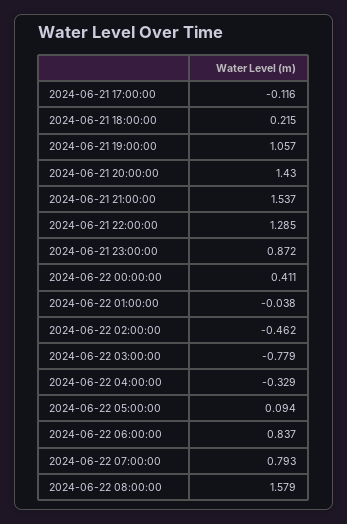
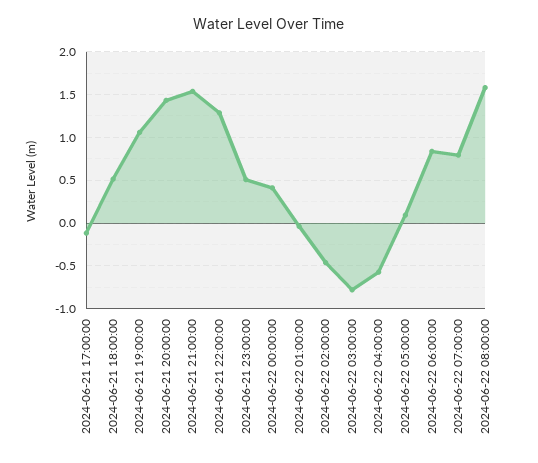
2024-06-21 18:00:00: 0.215 -> 0.5
2024-06-21 23:00:00: 0.872 -> 0.5
2024-06-22 04:00:00: -0.329 -> -0.6

